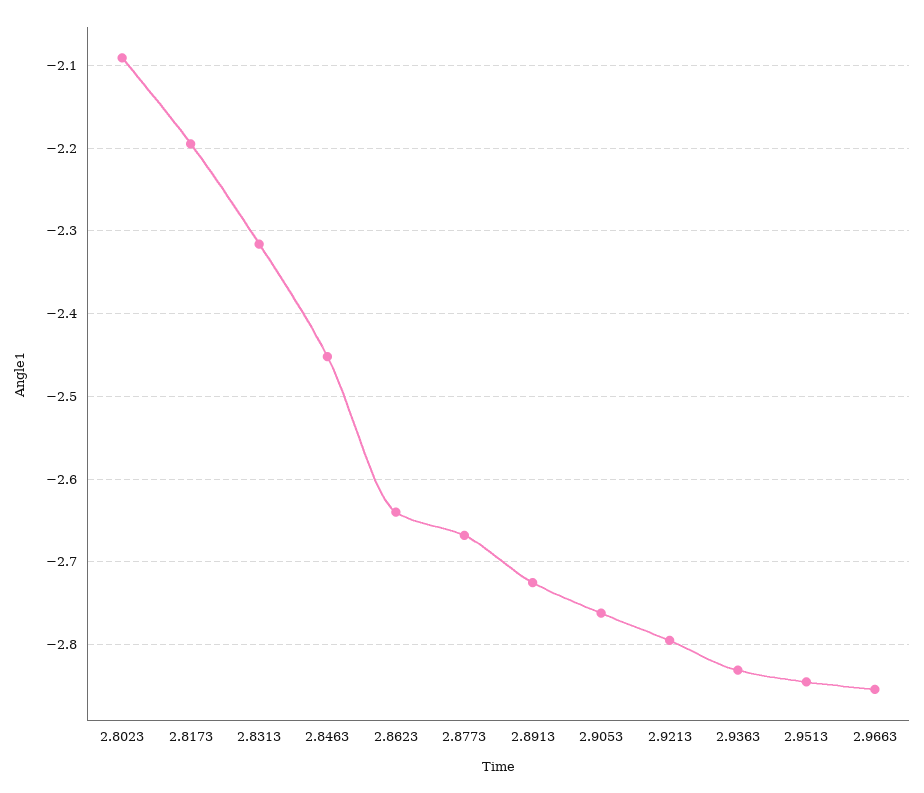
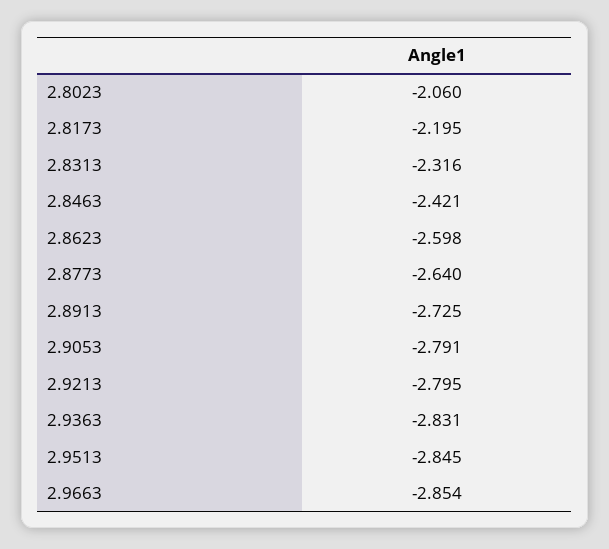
2.8023: -2.09 -> -2.06
2.8463: -2.45 -> -2.421
2.8623: -2.64 -> -2.598
2.8773: -2.67 -> -2.64
2.9053: -2.76 -> -2.791

